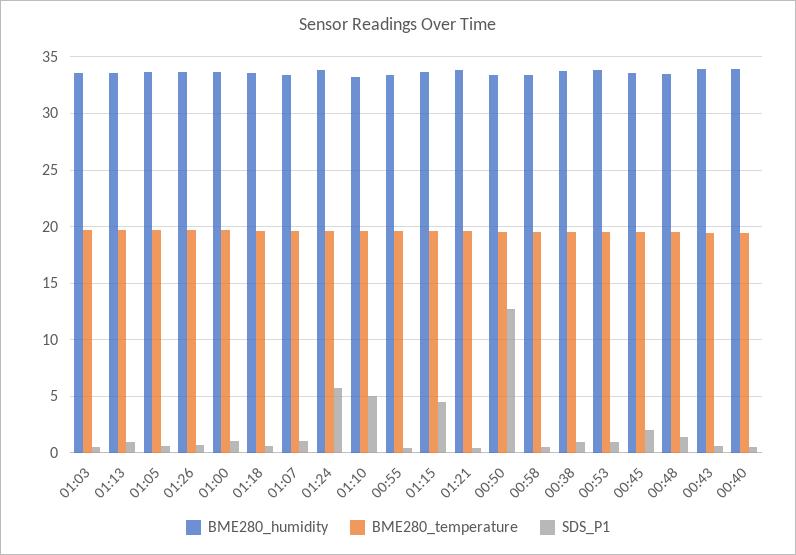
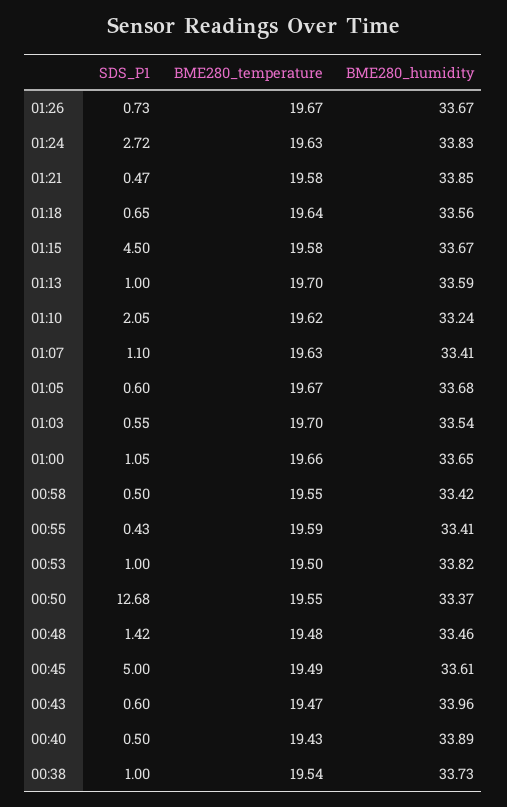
SDS_P1, 01:24: 6 -> 2.72
SDS_P1, 01:10: 5 -> 2.05
SDS_P1, 00:45: 2 -> 5

